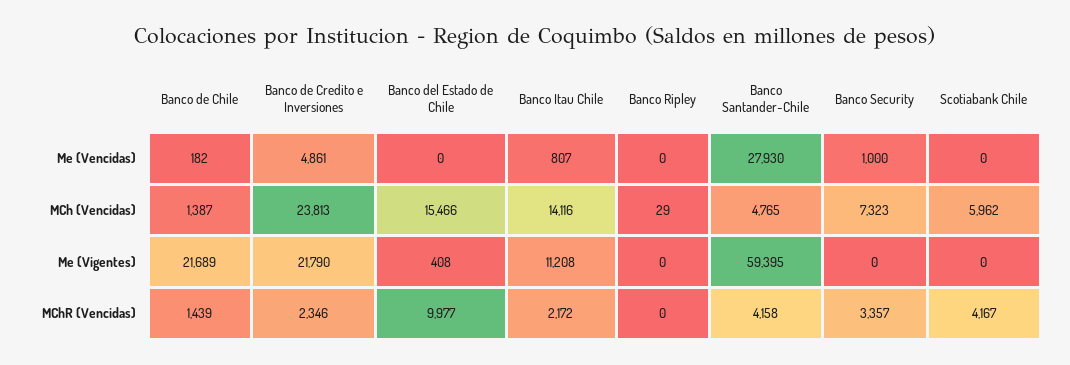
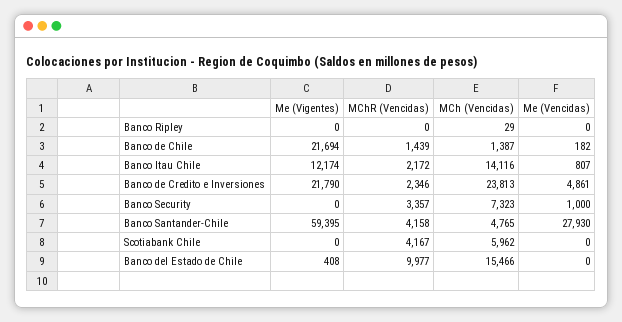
Banco de Chile, Me (Vigentes): 21689 -> 21694
Banco Itau Chile, Me (Vigentes): 11208 -> 12174

